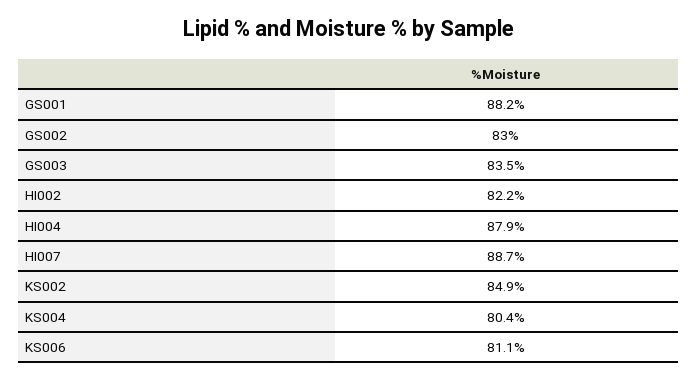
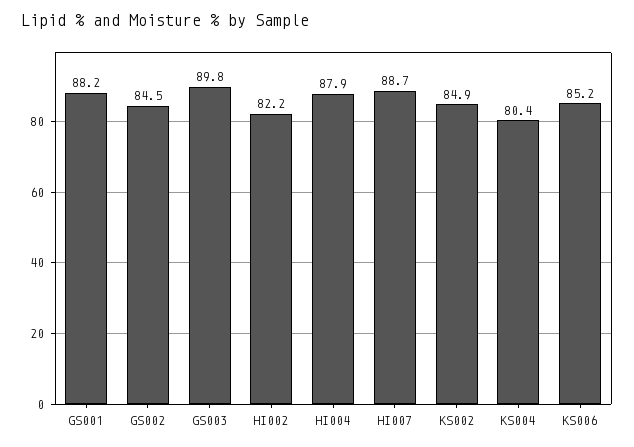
GS002: 83 -> 84.5
GS003: 83.5 -> 89.8
KS006: 81.1 -> 85.2

